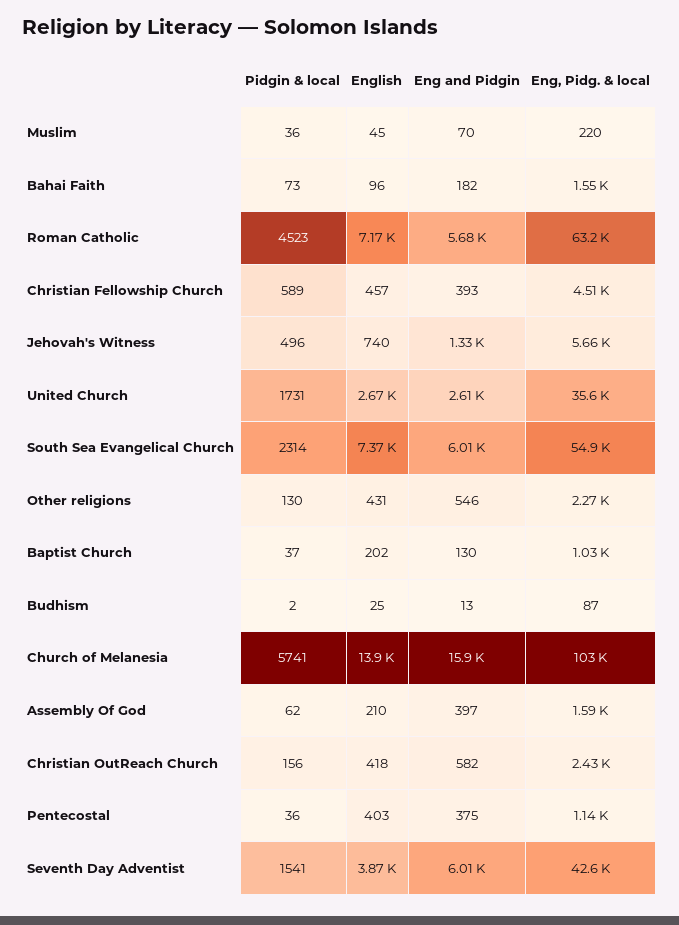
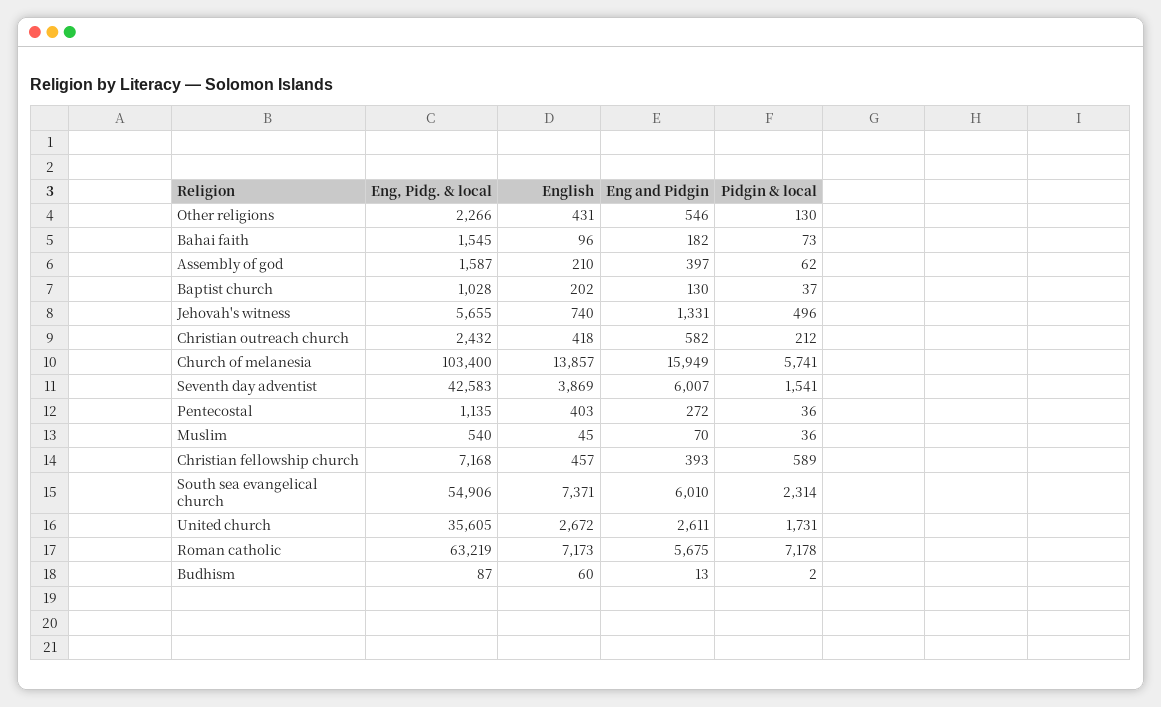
Eng, Pidg. & local, Muslim: 220 -> 540
Pidgin & local, Roman Catholic: 4523 -> 7178
Eng, Pidg. & local, Christian Fellowship Church: 4510 -> 7168
English, Budhism: 25 -> 60
Pidgin & local, Christian OutReach Church: 156 -> 212
Eng and Pidgin, Pentecostal: 375 -> 272

